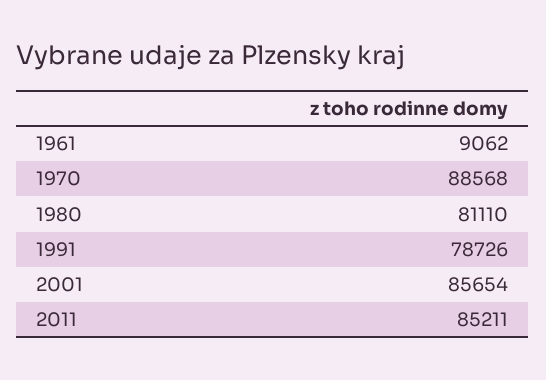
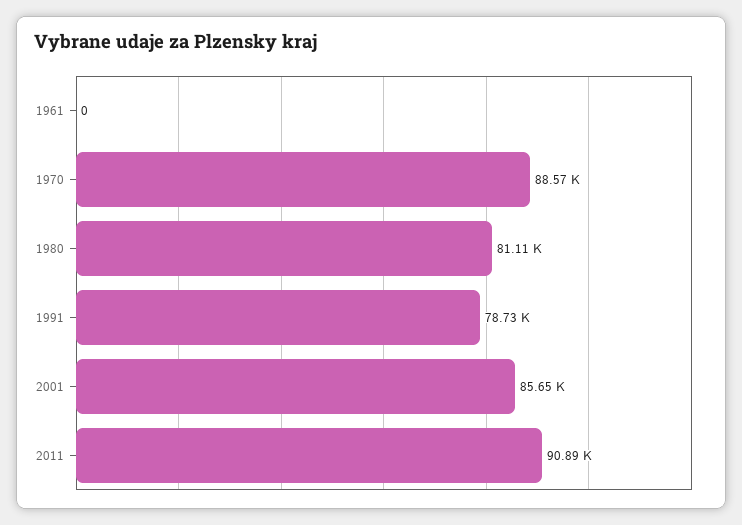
1961: 9062 -> 0
2011: 85211 -> 90890

